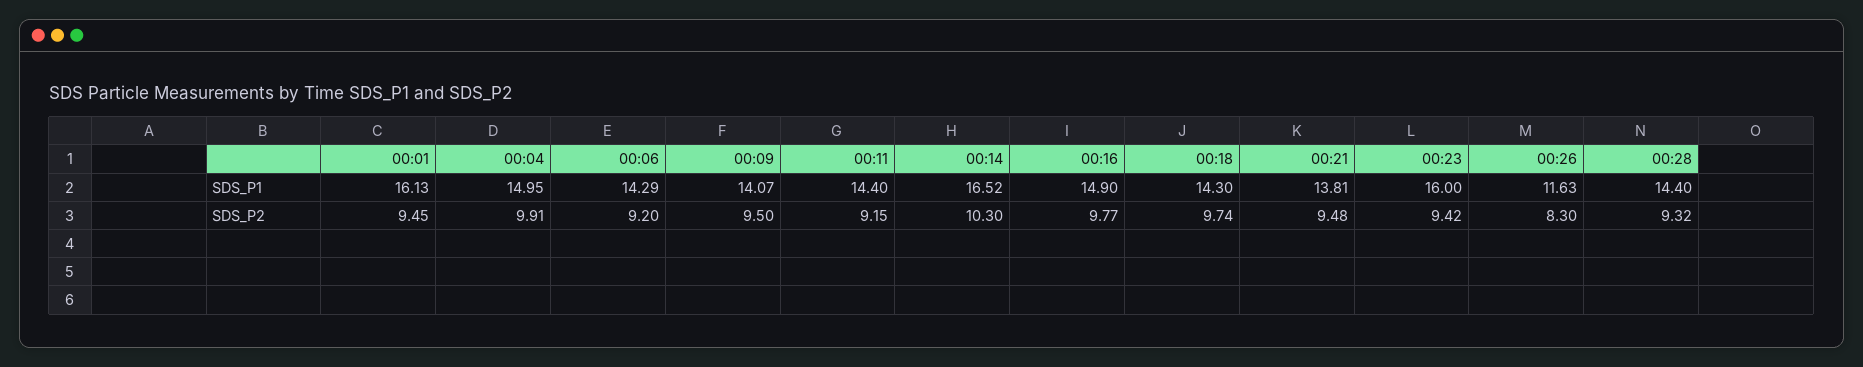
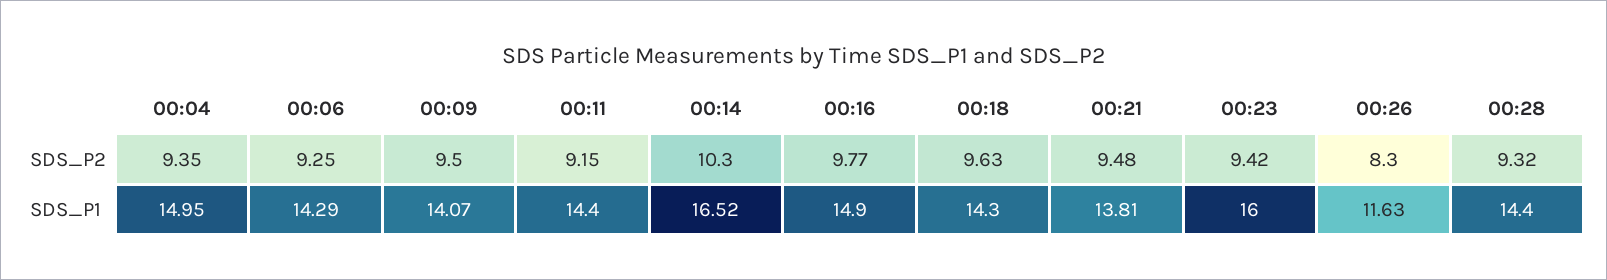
00:01, SDS_P1: 16.13 -> none
00:01, SDS_P2: 9.45 -> none
00:04, SDS_P2: 9.91 -> 9.35
00:06, SDS_P2: 9.2 -> 9.25
00:18, SDS_P2: 9.74 -> 9.63

